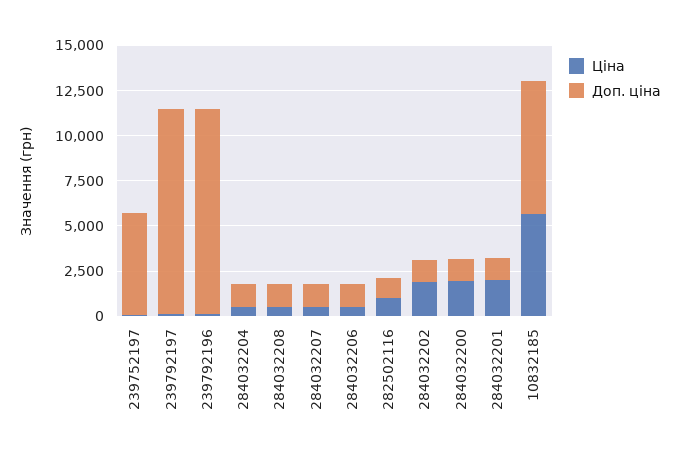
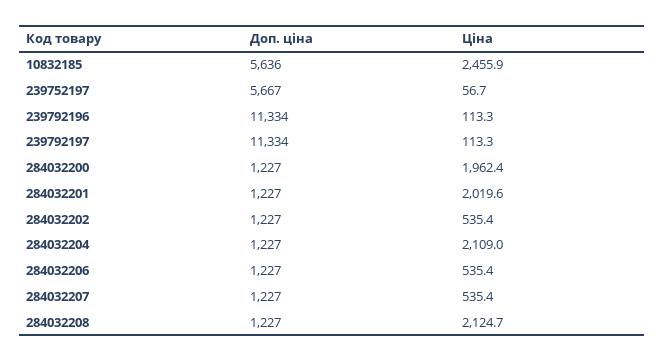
Ціна, 284032204: 500 -> 2109
Ціна, 284032208: 500 -> 2124.7
Ціна, 282502116: 1000 -> none
Доп. ціна, 282502116: 1000 -> none
Ціна, 284032202: 2000 -> 535.4
Ціна, 10832185: 5500 -> 2455.9
Доп. ціна, 10832185: 7500 -> 5636

